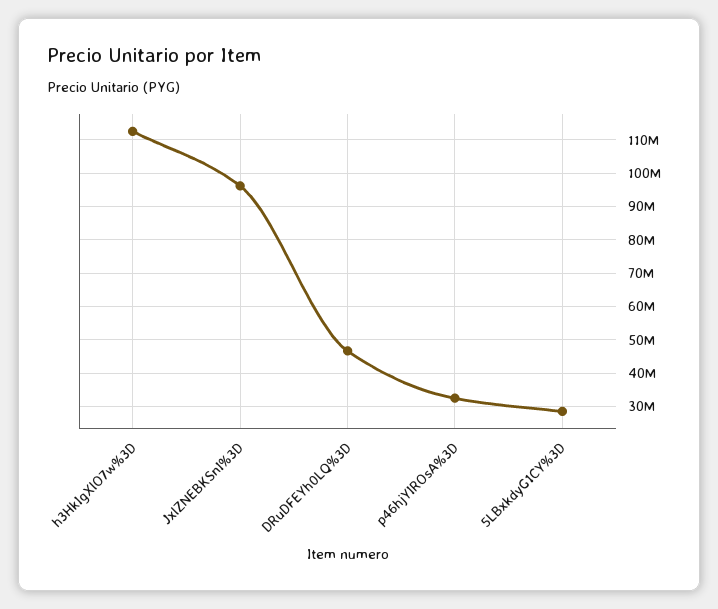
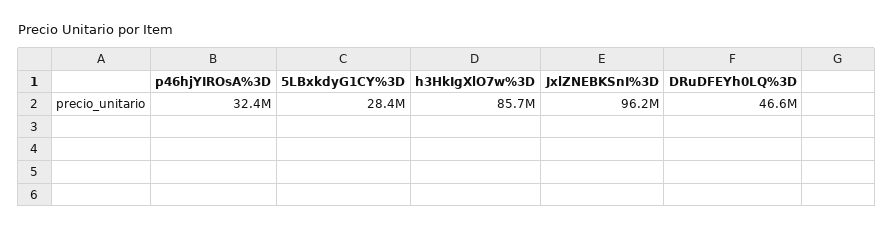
h3HkIgXlO7w%3D: 112000000 -> 85700000

